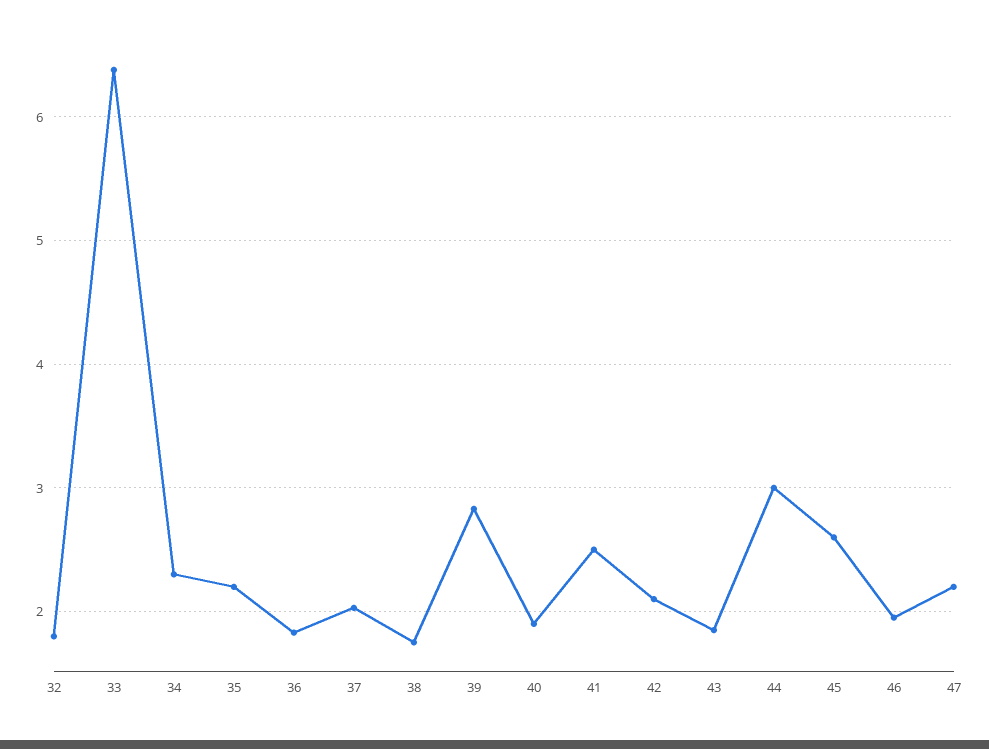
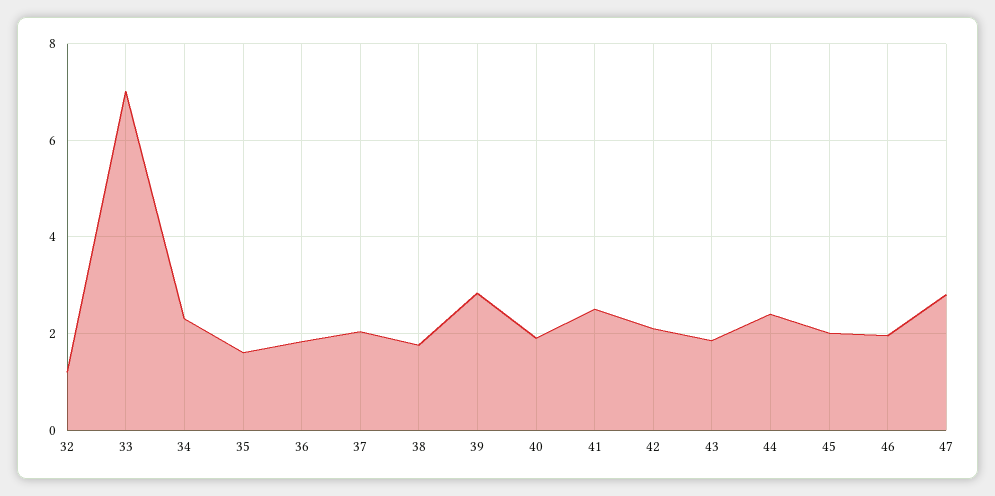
32: 1.8 -> 1.2
33: 6.4 -> 7
35: 2.2 -> 1.6
44: 3 -> 2.4
45: 2.6 -> 2
47: 2.2 -> 2.8

